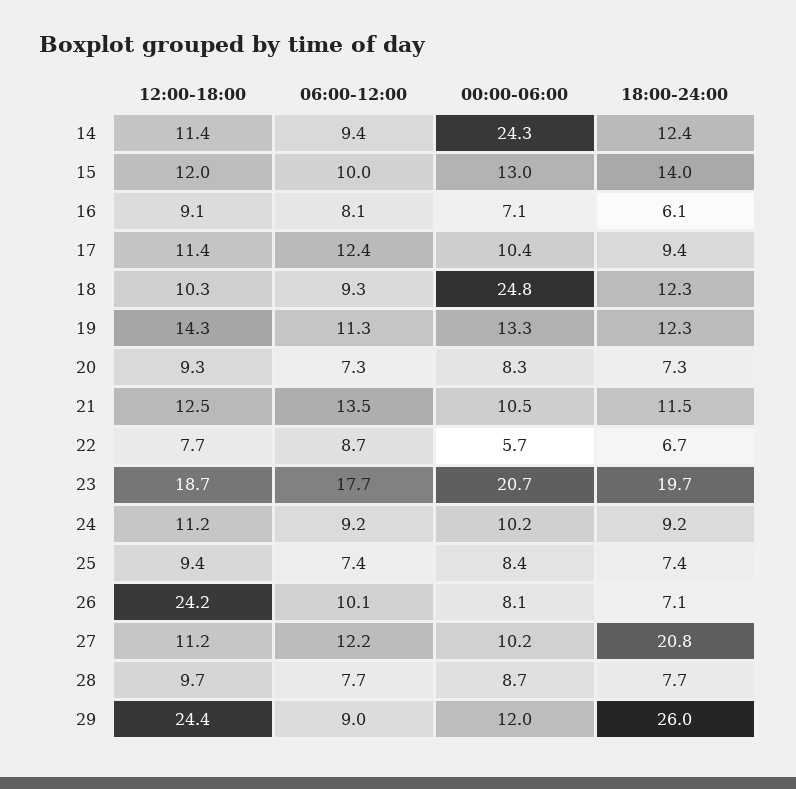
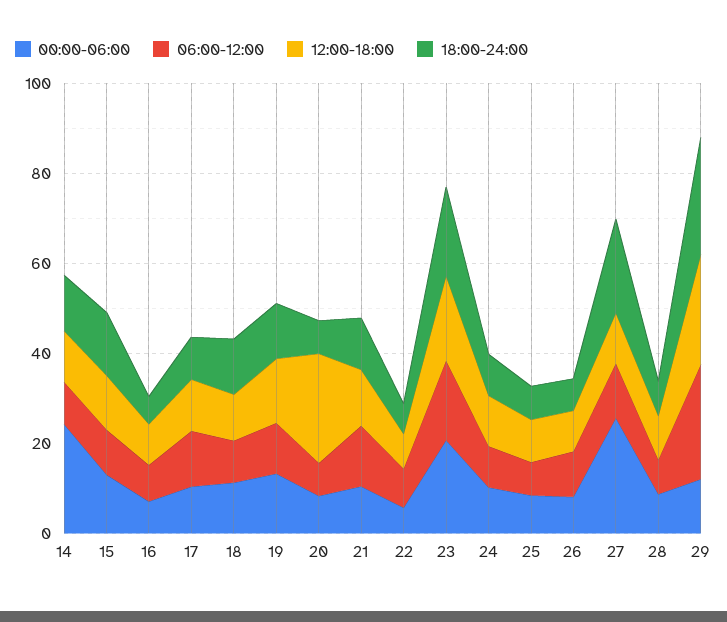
00:00-06:00, 18: 24.8 -> 10
12:00-18:00, 20: 9.3 -> 25
12:00-18:00, 26: 24.2 -> 10
00:00-06:00, 27: 10.2 -> 25
06:00-12:00, 29: 9 -> 25

